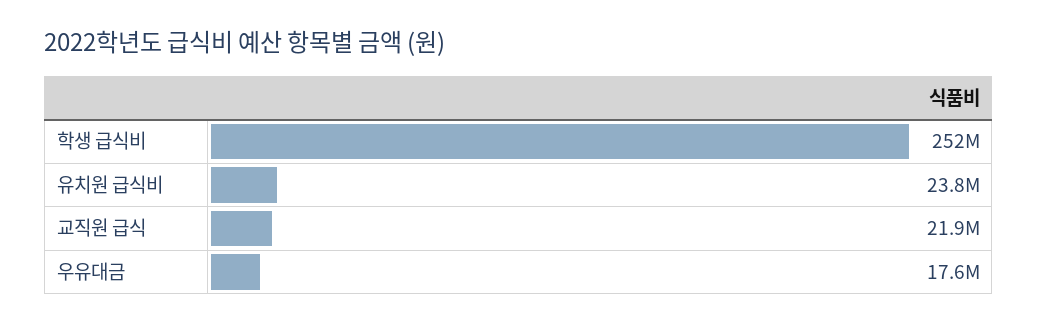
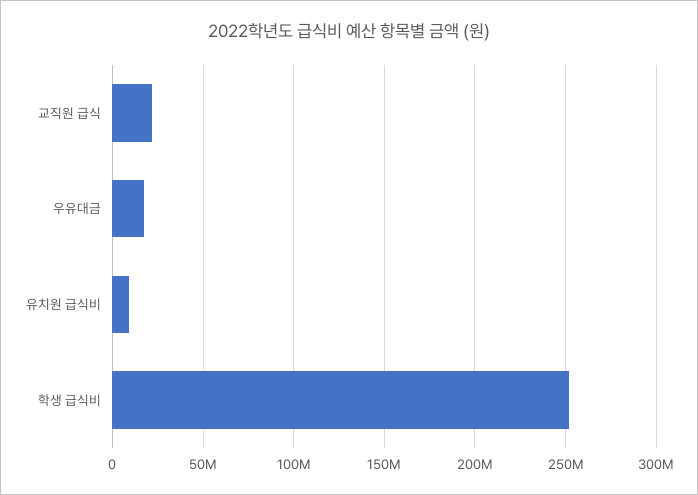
유치원 급식비: 23800000 -> 10000000

